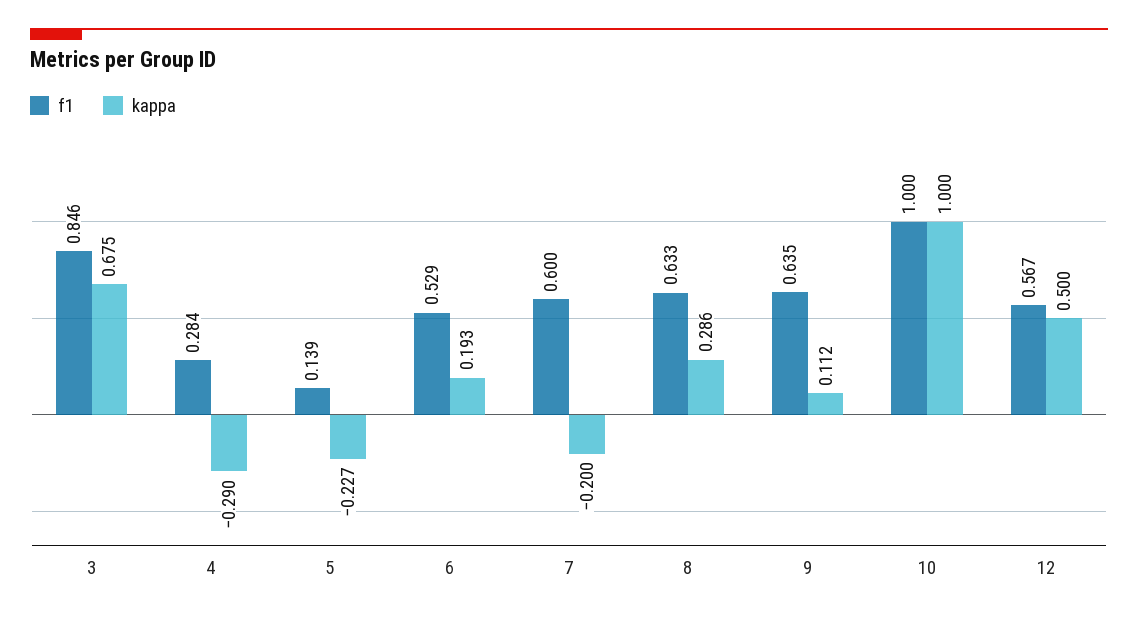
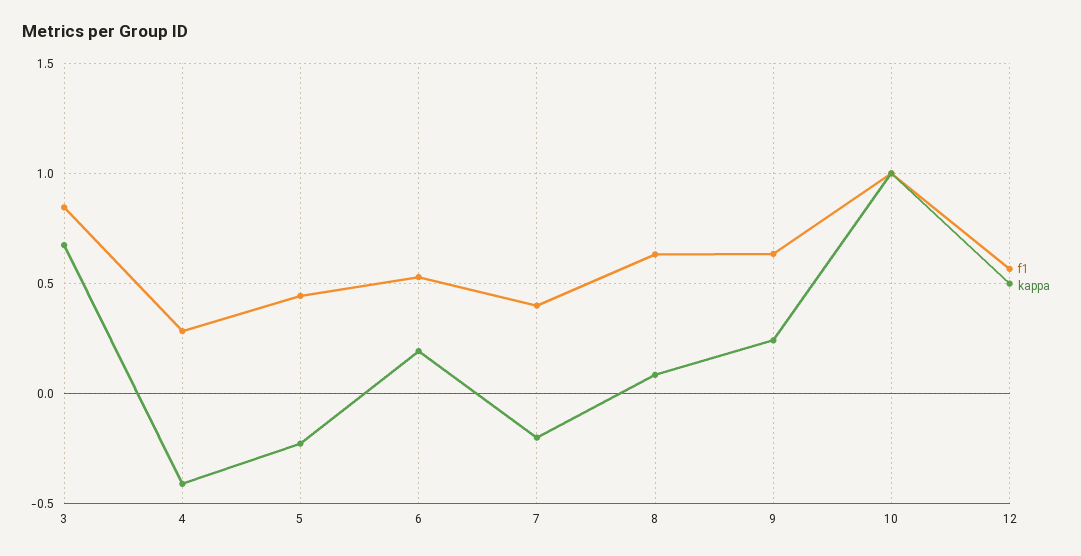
kappa, 4: -0.29 -> -0.4
f1, 5: 0.139 -> 0.45
f1, 7: 0.6 -> 0.4
kappa, 8: 0.286 -> 0.1
kappa, 9: 0.112 -> 0.25

